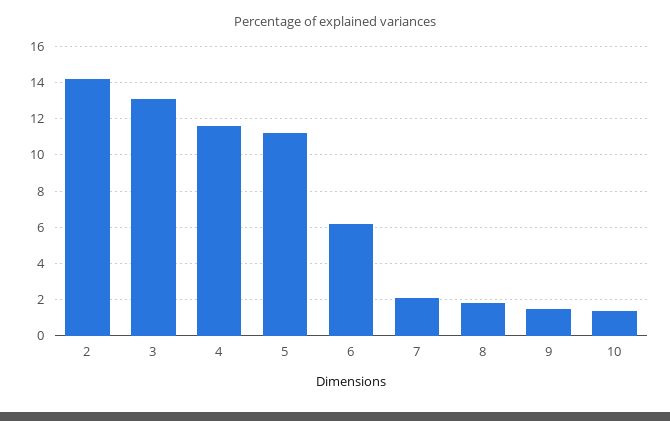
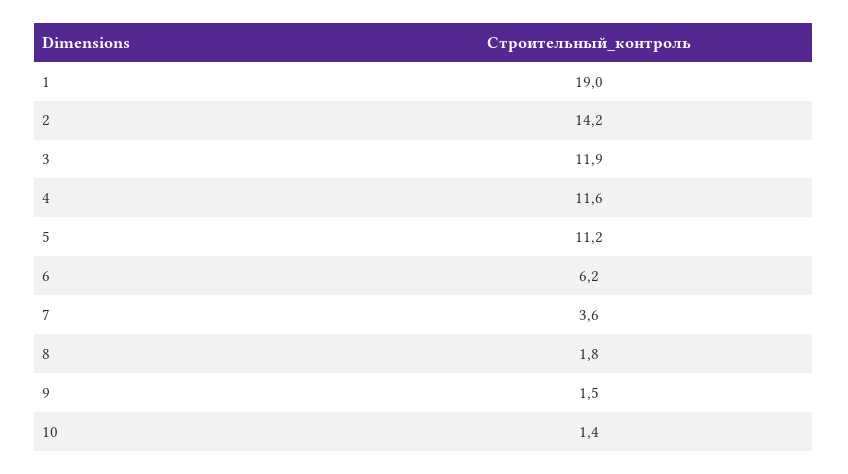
3: 13 -> 11.9
7: 2 -> 3.6
1: none -> 19

